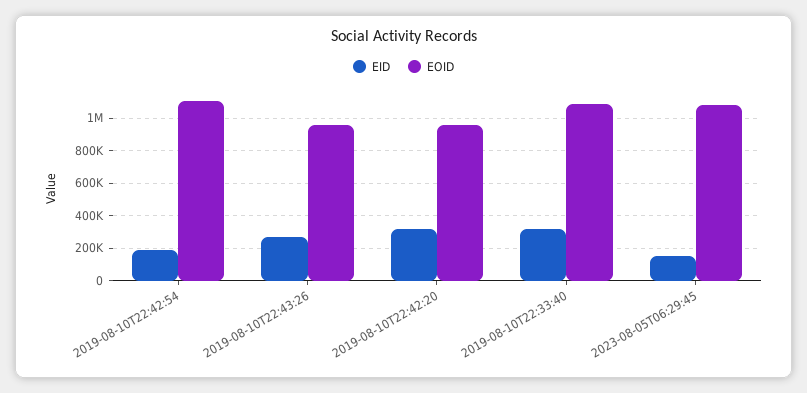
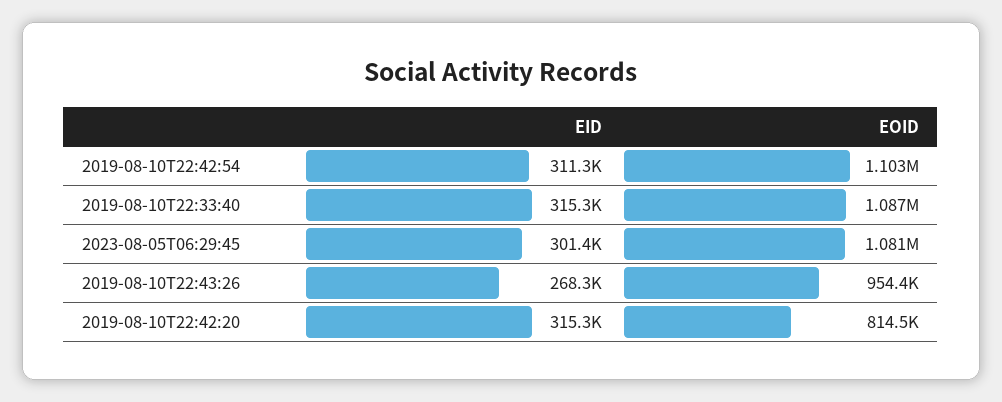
EID, 2019-08-10T22:42:54: 200000 -> 311300
EOID, 2019-08-10T22:42:20: 950000 -> 814500
EID, 2023-08-05T06:29:45: 150000 -> 301400

